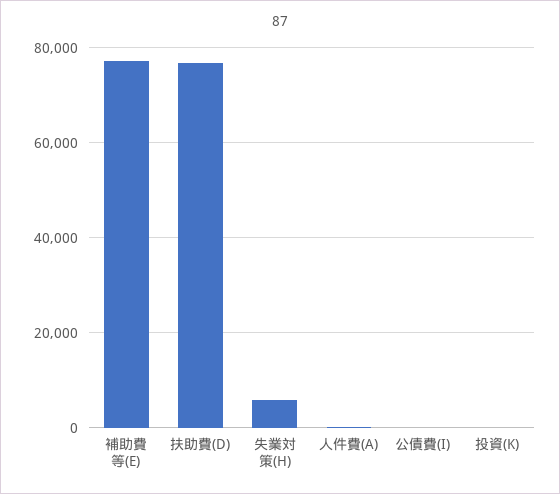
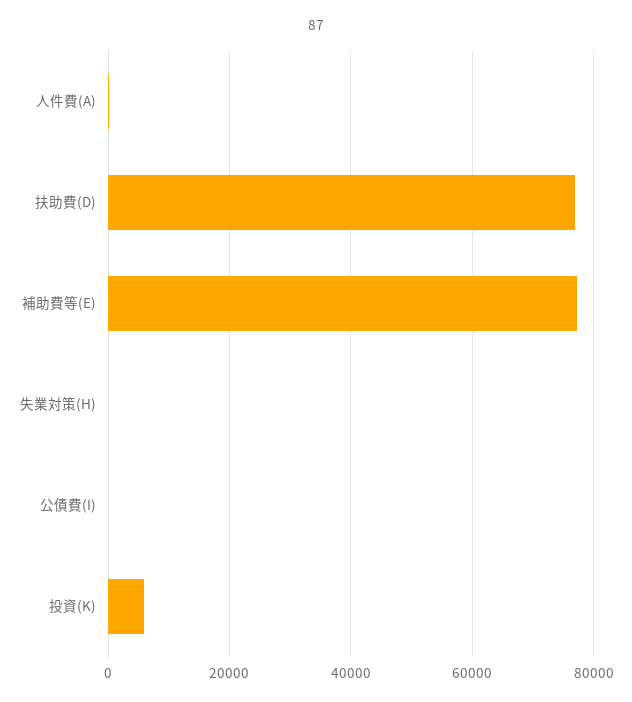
失業対策(H): 6000 -> 0
投資(K): 0 -> 6000

